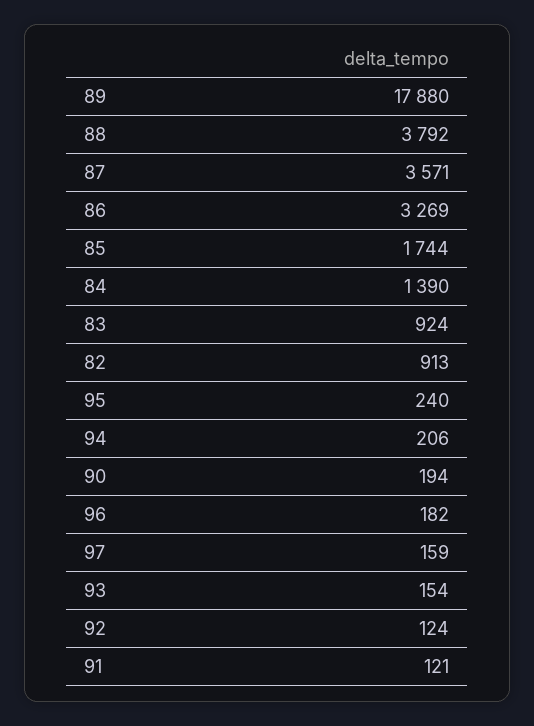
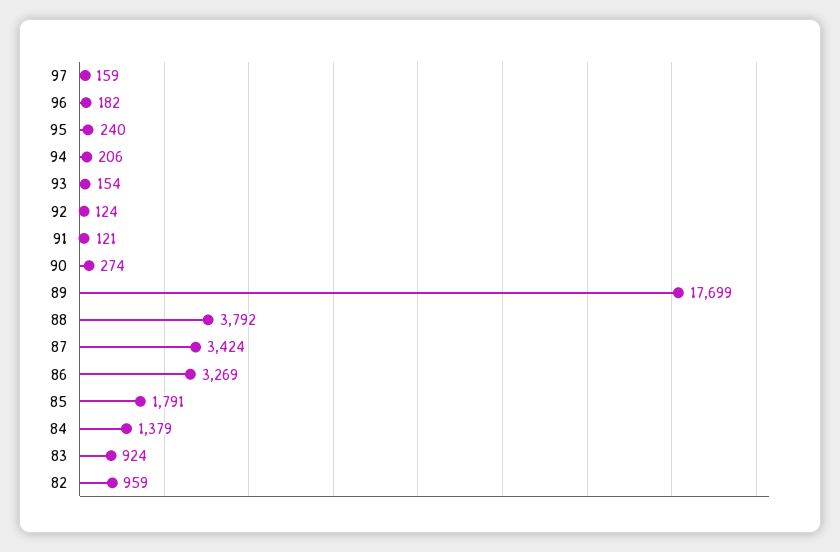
89: 17880 -> 17699
87: 3571 -> 3424
85: 1744 -> 1791
84: 1390 -> 1379
82: 913 -> 959
90: 194 -> 274

